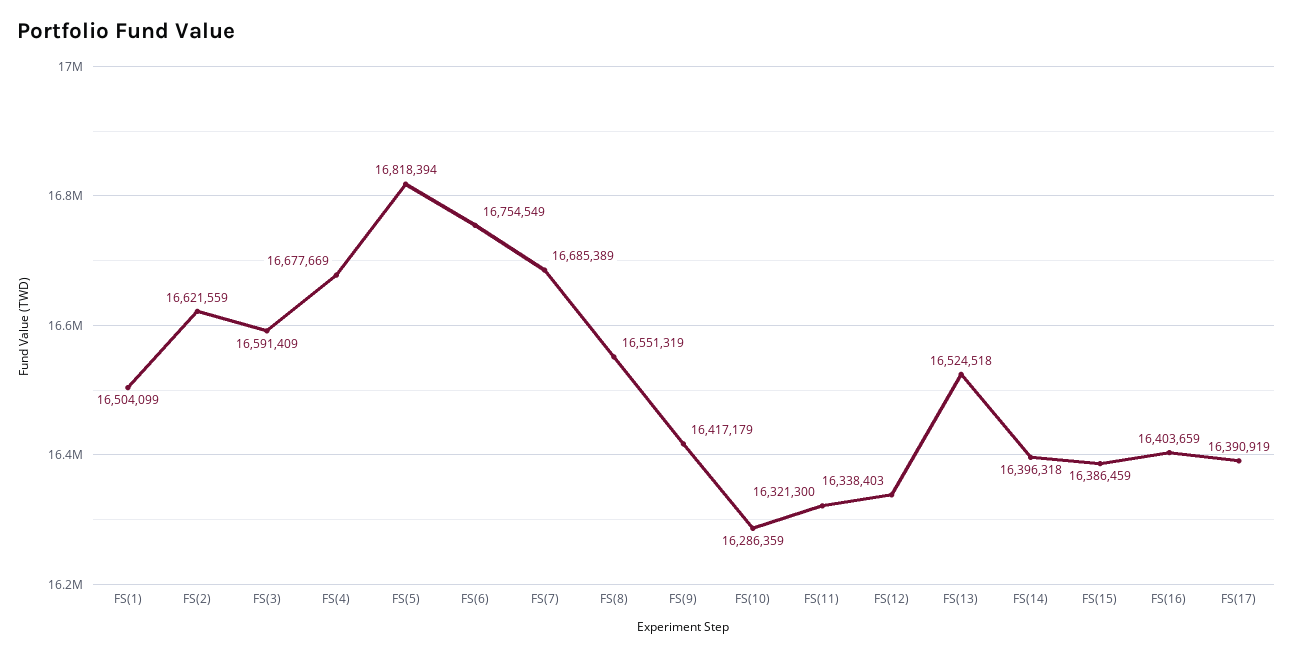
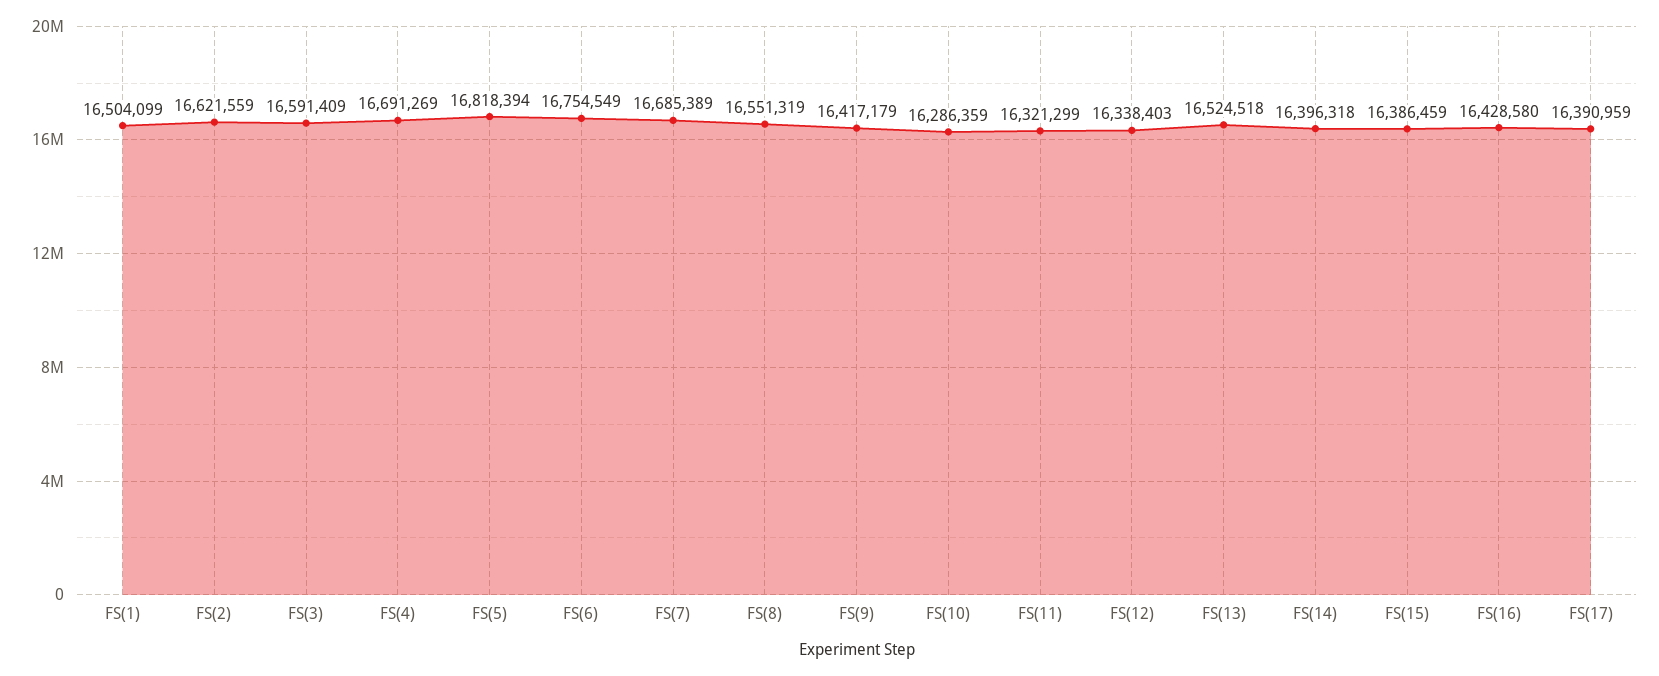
FS(4): 16677669 -> 16691269
FS(11): 16321300 -> 16321299
FS(16): 16403659 -> 16428580
FS(17): 16390919 -> 16390959

